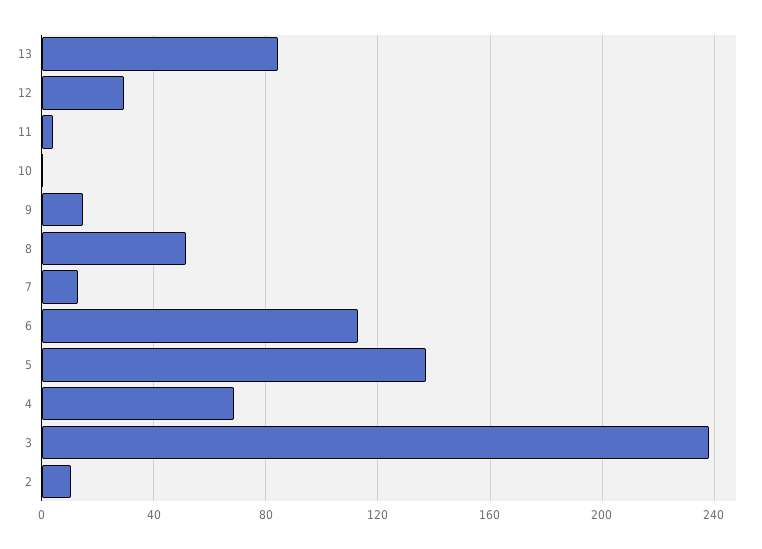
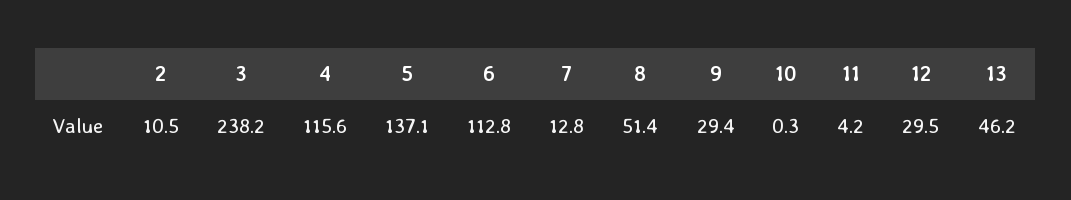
13: 85 -> 46.2
9: 15 -> 29.4
4: 70 -> 115.6

